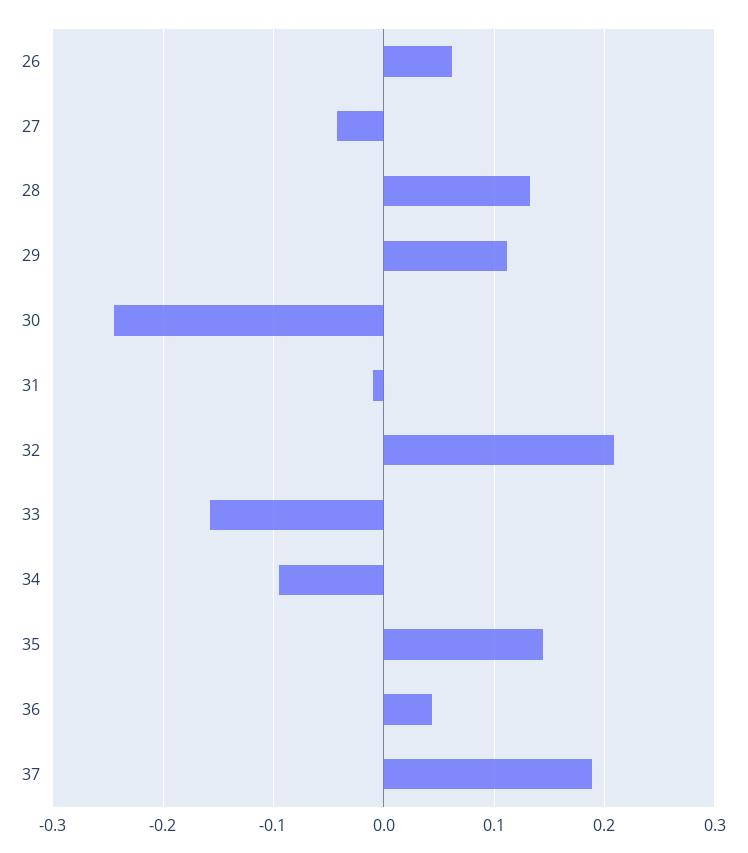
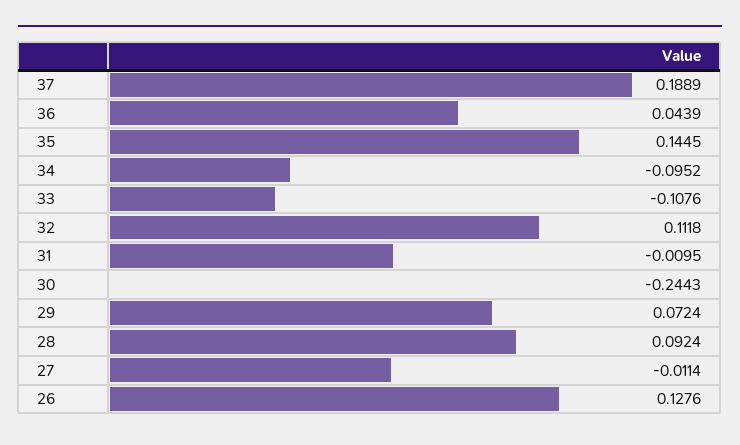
26: 0.06 -> 0.1276
27: -0.04 -> -0.0114
28: 0.13 -> 0.0924
29: 0.11 -> 0.0724
32: 0.21 -> 0.1118
33: -0.16 -> -0.1076

